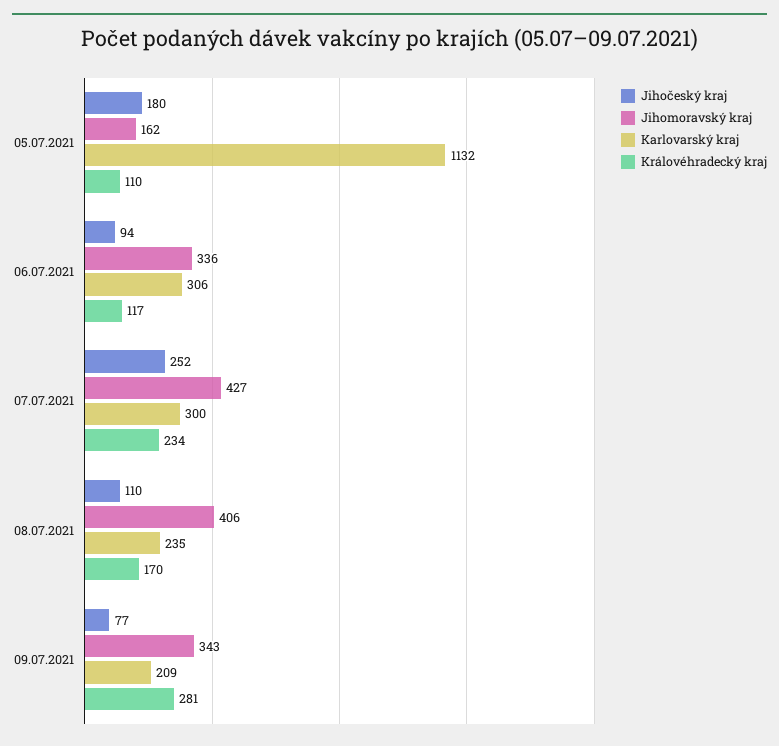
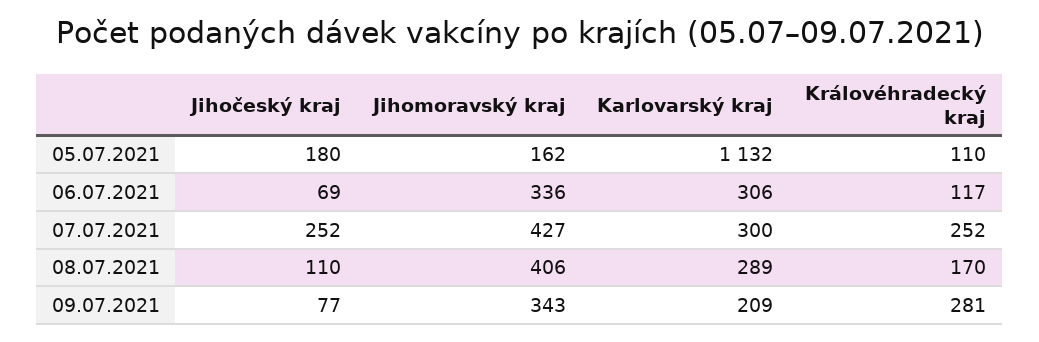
Jihočeský kraj, 06.07.2021: 94 -> 69
Královéhradecký kraj, 07.07.2021: 234 -> 252
Karlovarský kraj, 08.07.2021: 235 -> 289

